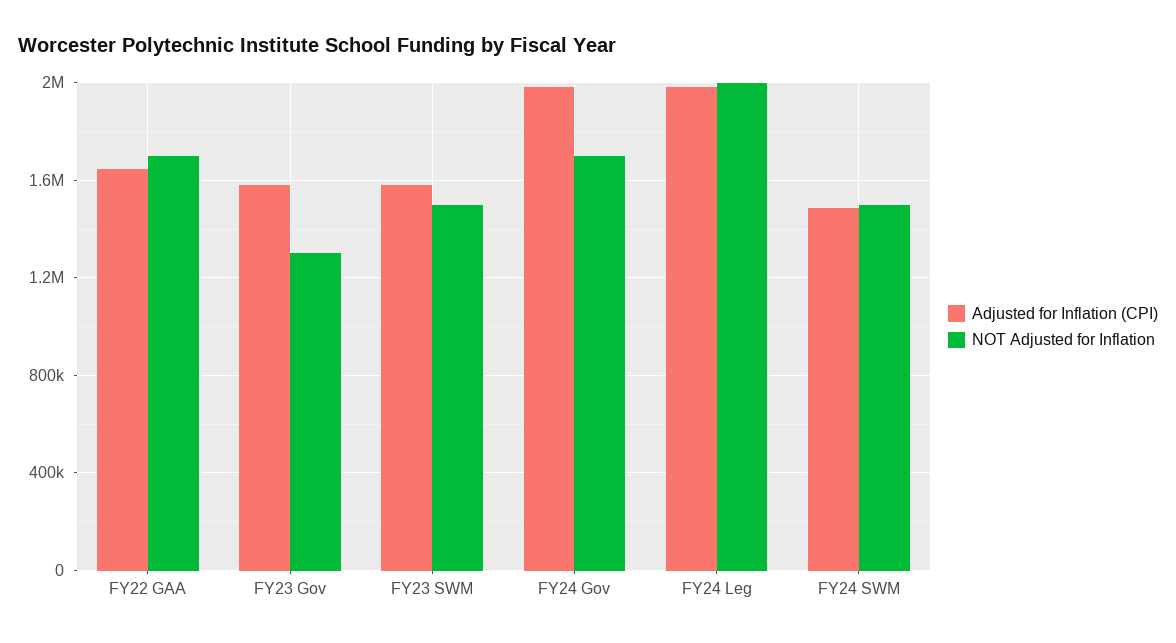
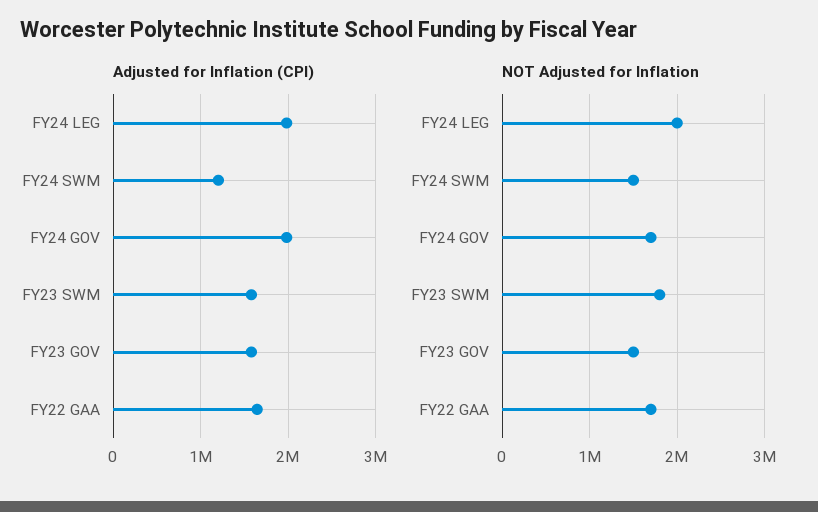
NOT Adjusted for Inflation, FY23 Gov: 1300000 -> 1500000
NOT Adjusted for Inflation, FY23 SWM: 1500000 -> 1800000
Adjusted for Inflation (CPI), FY24 SWM: 1500000 -> 1200000

